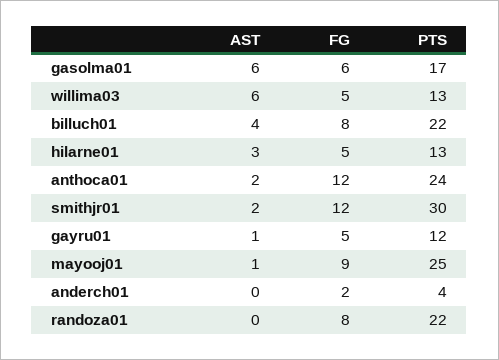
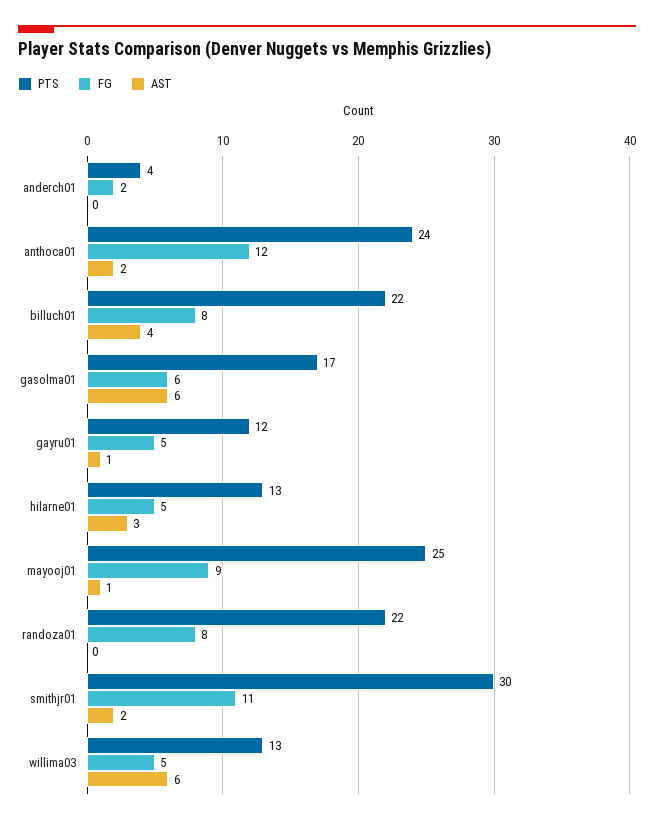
FG, smithjr01: 12 -> 11

